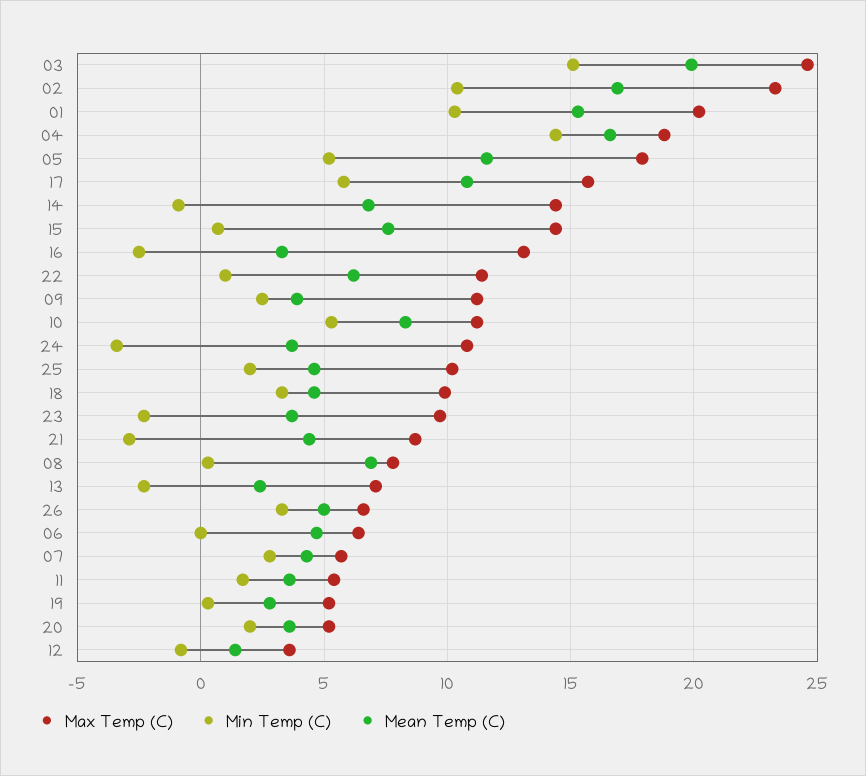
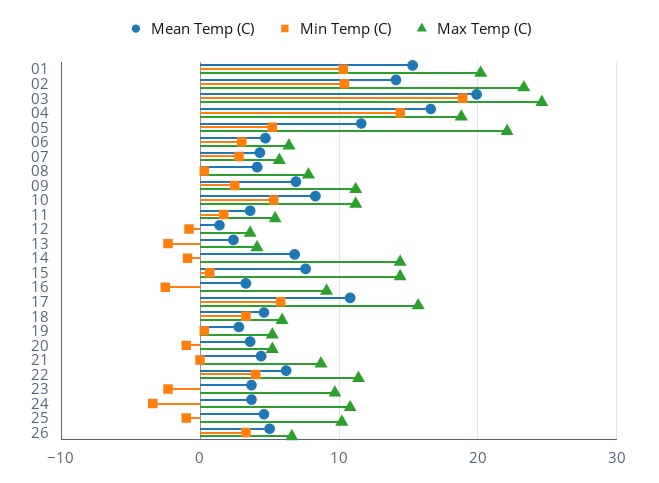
Min Temp (C), 03: 15 -> 19
Mean Temp (C), 02: 17 -> 14
Max Temp (C), 05: 18 -> 22
Max Temp (C), 16: 13 -> 9
Min Temp (C), 22: 1 -> 4
Mean Temp (C), 09: 4 -> 7
Min Temp (C), 25: 2 -> -1
Max Temp (C), 18: 10 -> 6
Min Temp (C), 21: -3 -> 0
Mean Temp (C), 08: 7 -> 4
Max Temp (C), 13: 7 -> 4
Min Temp (C), 06: 0 -> 3
Min Temp (C), 20: 2 -> -1

